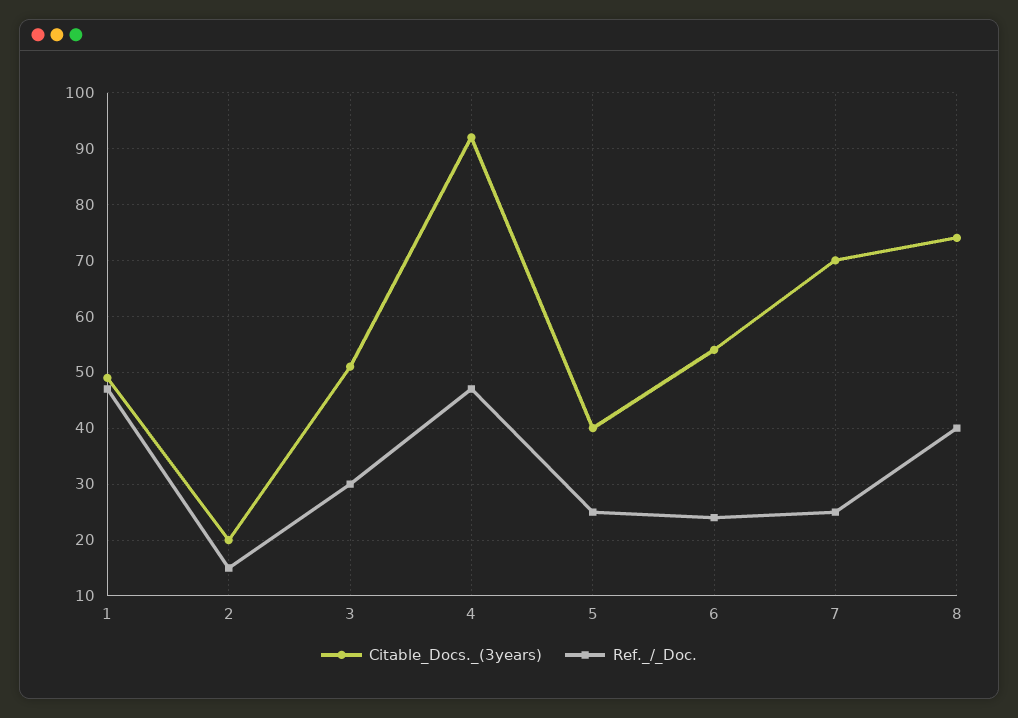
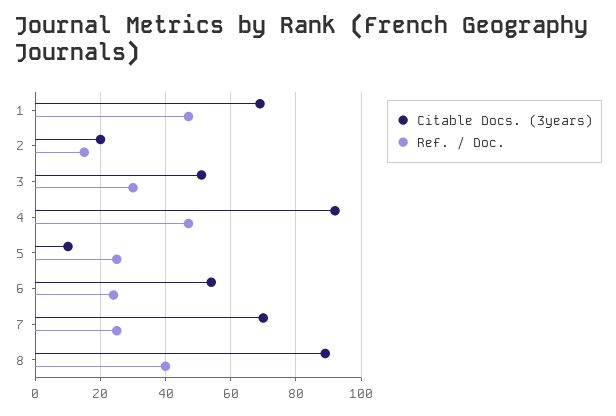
Citable_Docs._(3years), 1: 50 -> 70
Citable_Docs._(3years), 5: 40 -> 10
Citable_Docs._(3years), 8: 75 -> 90

